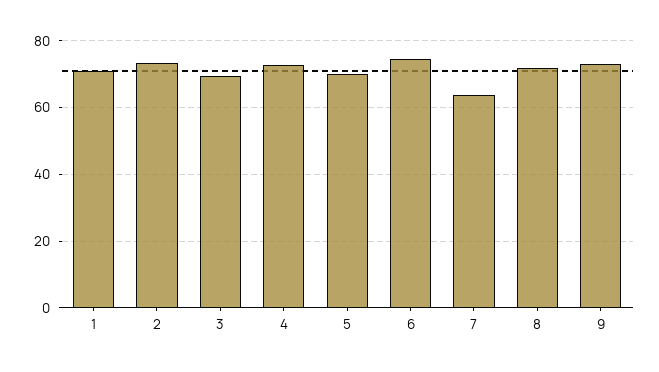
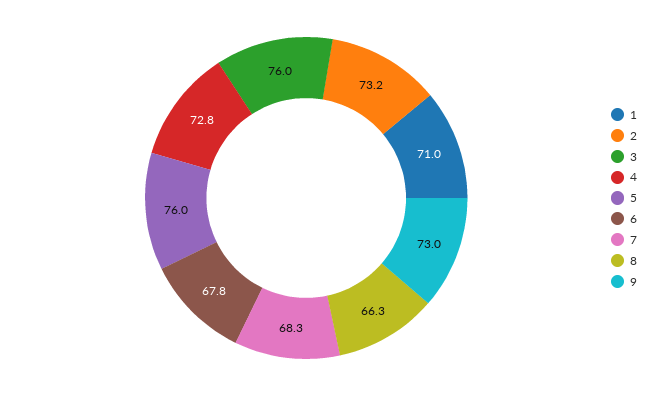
3: 70 -> 76
5: 70 -> 76
6: 74 -> 67.8
7: 64 -> 68.3
8: 72 -> 66.3

